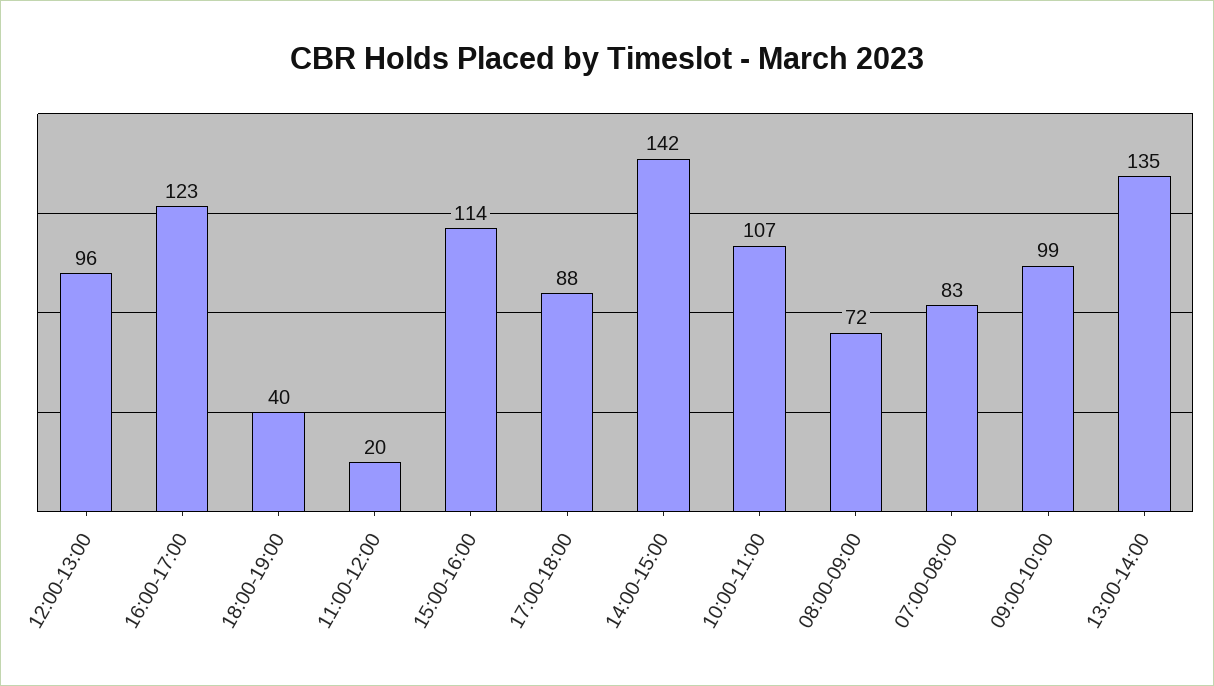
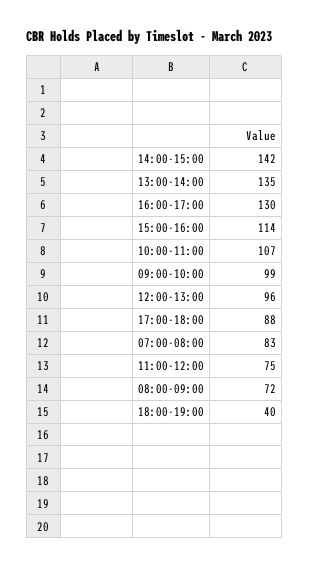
16:00-17:00: 123 -> 130
11:00-12:00: 20 -> 75

